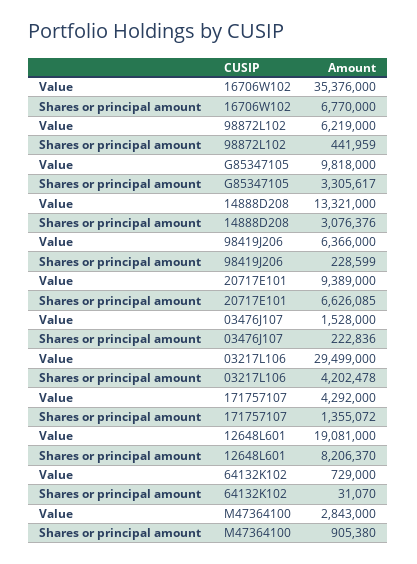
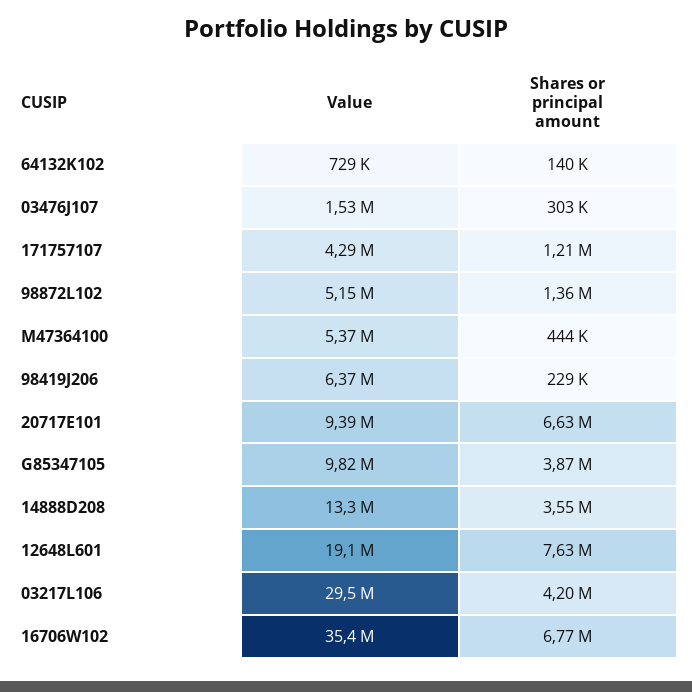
Value, 98872L102: 6219000 -> 5150000
Shares or principal amount, 98872L102: 441959 -> 1360000
Shares or principal amount, G85347105: 3305617 -> 3870000
Shares or principal amount, 14888D208: 3076376 -> 3550000
Shares or principal amount, 03476J107: 222836 -> 303000
Shares or principal amount, 171757107: 1355072 -> 1210000
Shares or principal amount, 12648L601: 8206370 -> 7630000
Shares or principal amount, 64132K102: 31070 -> 140000
Value, M47364100: 2843000 -> 5370000
Shares or principal amount, M47364100: 905380 -> 444000

